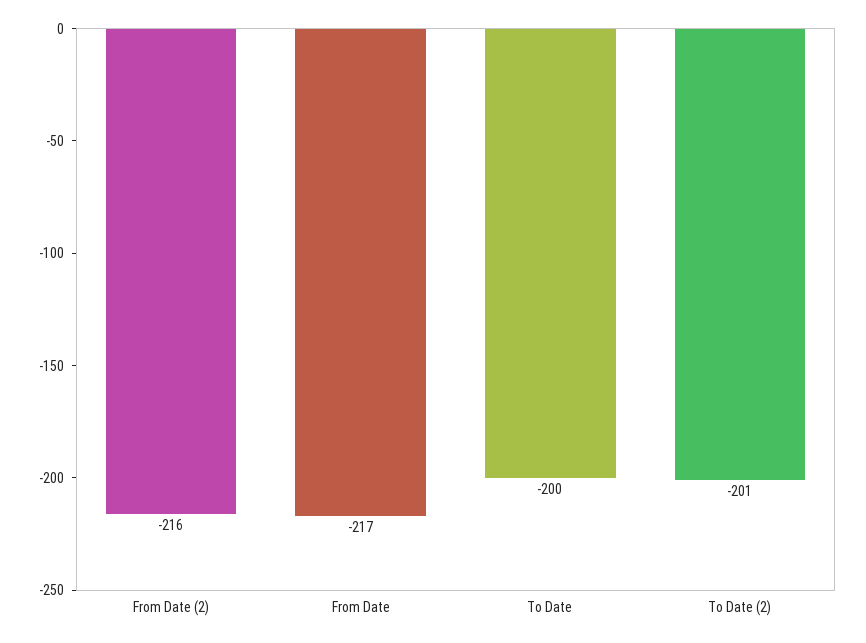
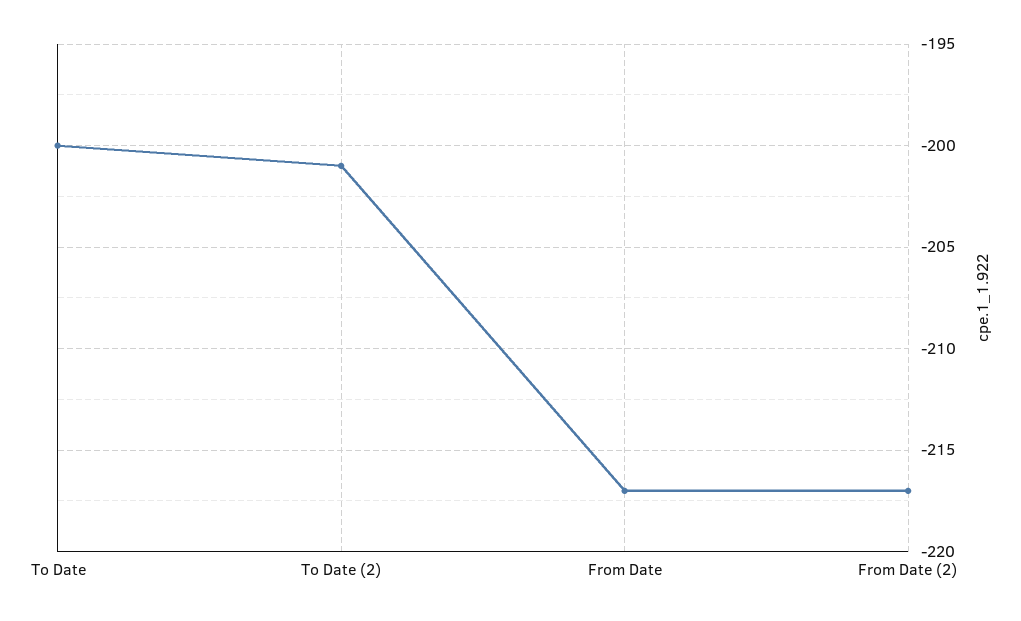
From Date (2): -216 -> -217

